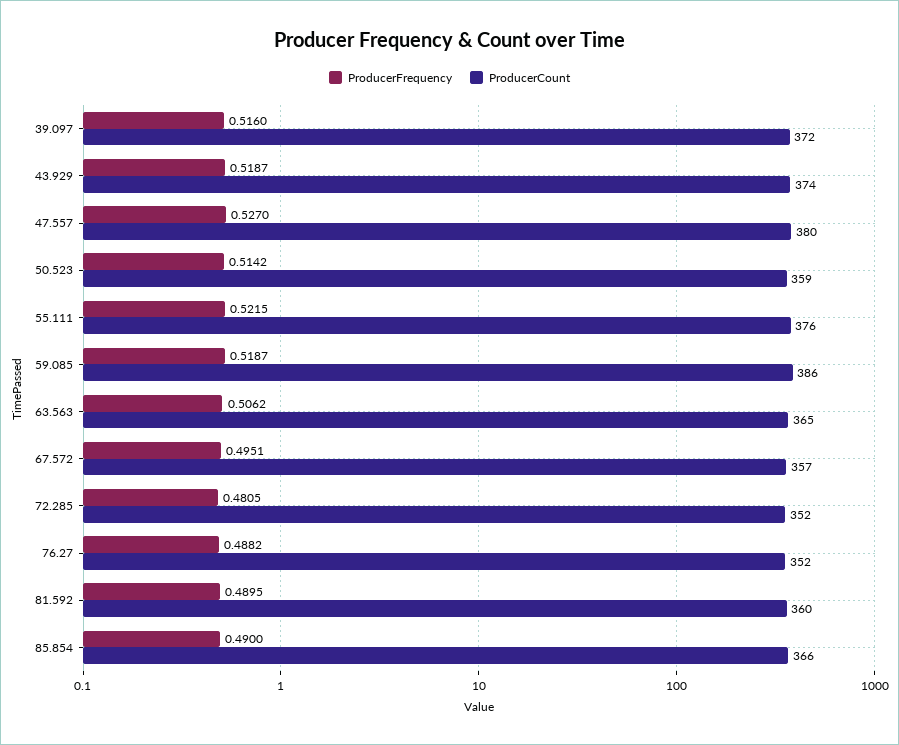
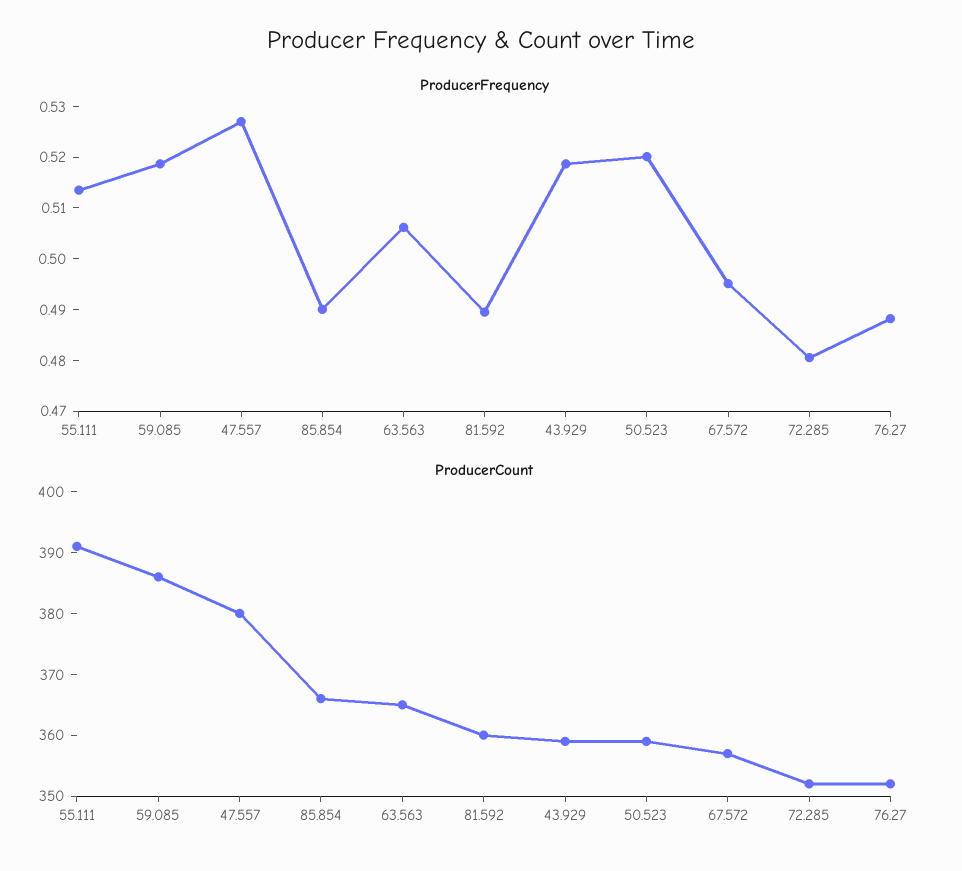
ProducerFrequency, 39.097: 0.516 -> none
ProducerCount, 39.097: 372 -> none
ProducerCount, 43.929: 374 -> 360
ProducerFrequency, 50.523: 0.5142 -> 0.52
ProducerFrequency, 55.111: 0.5215 -> 0.514
ProducerCount, 55.111: 376 -> 390

